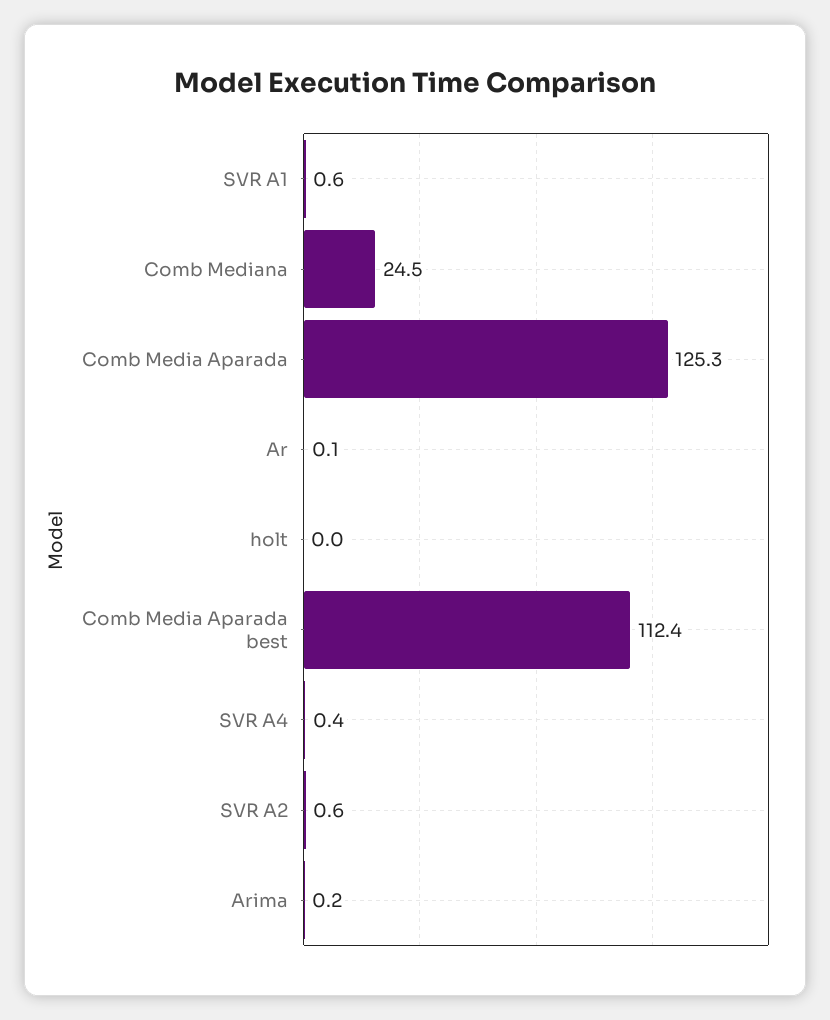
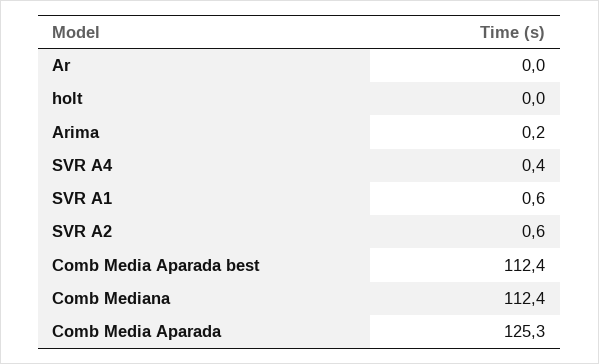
Comb Mediana: 24.5 -> 112.4
Ar: 0.1 -> 0

